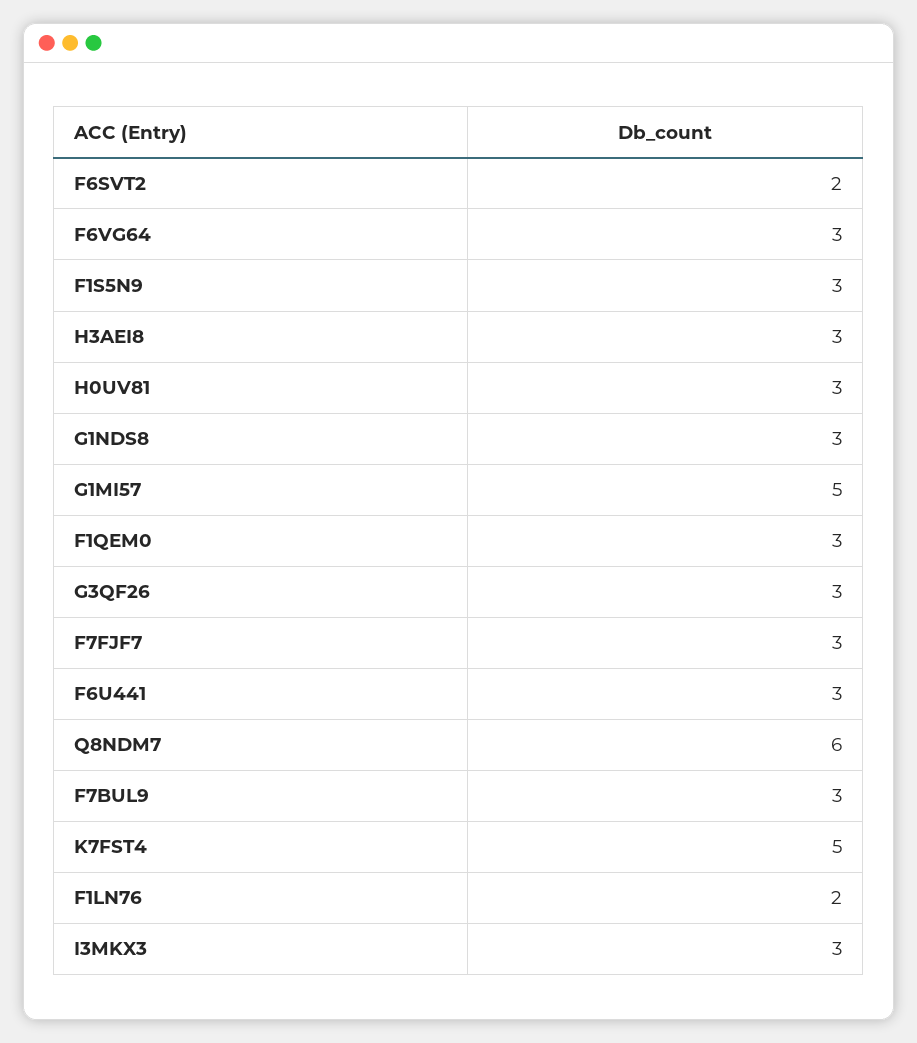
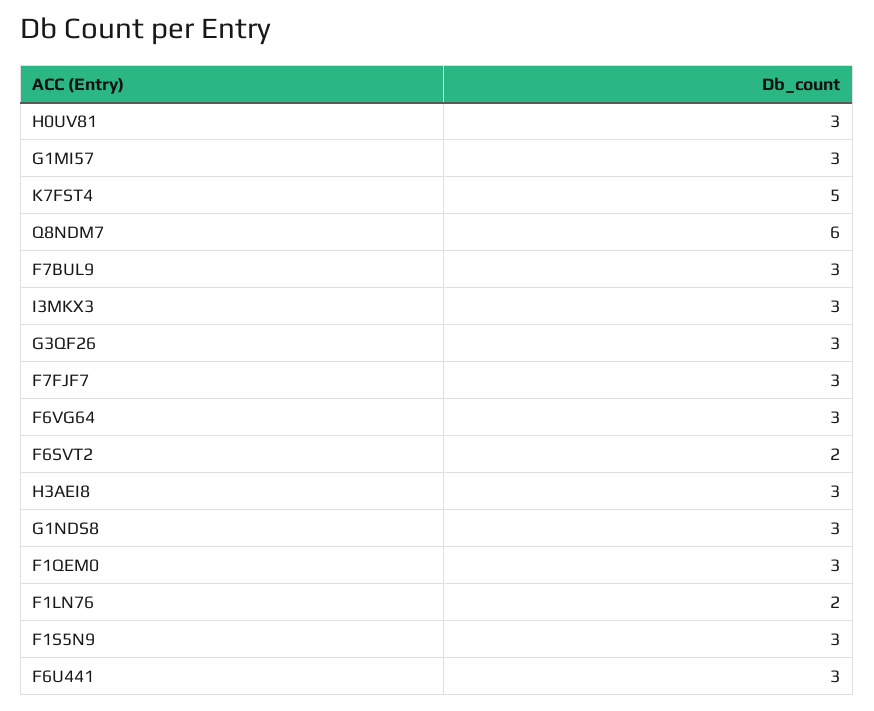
G1MI57: 5 -> 3

